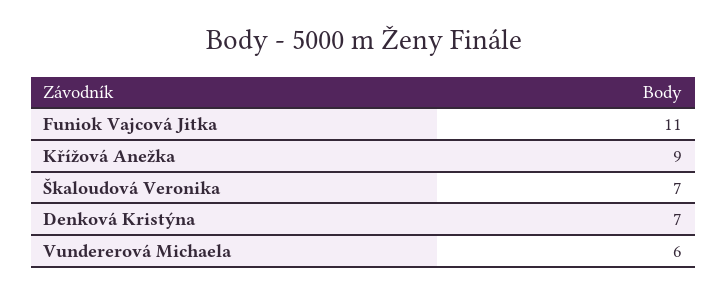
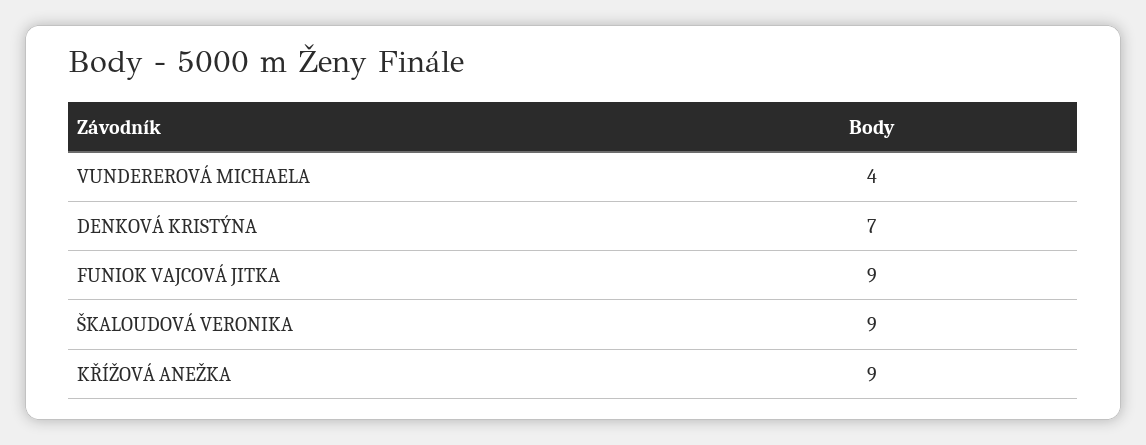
Funiok Vajcová Jitka: 11 -> 9
Škaloudová Veronika: 7 -> 9
Vundererová Michaela: 6 -> 4

